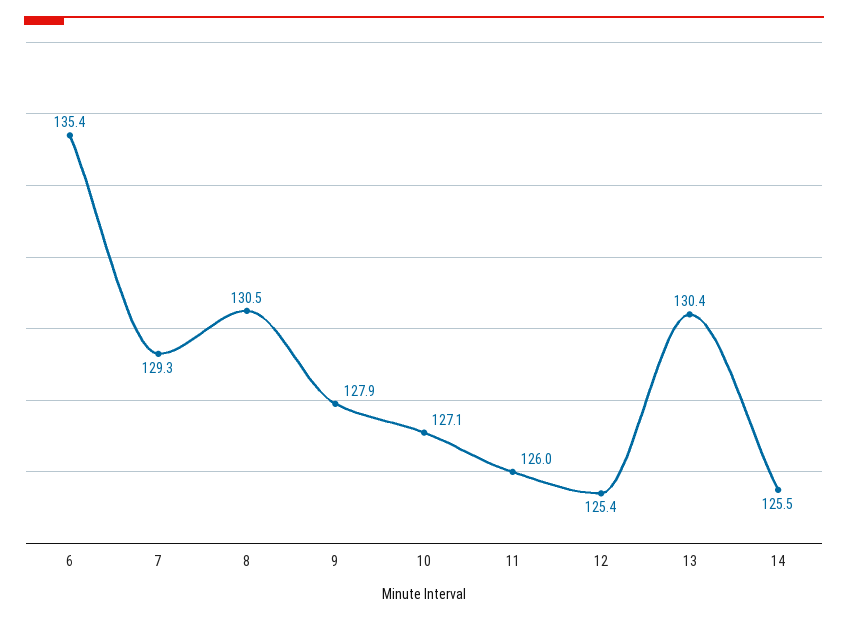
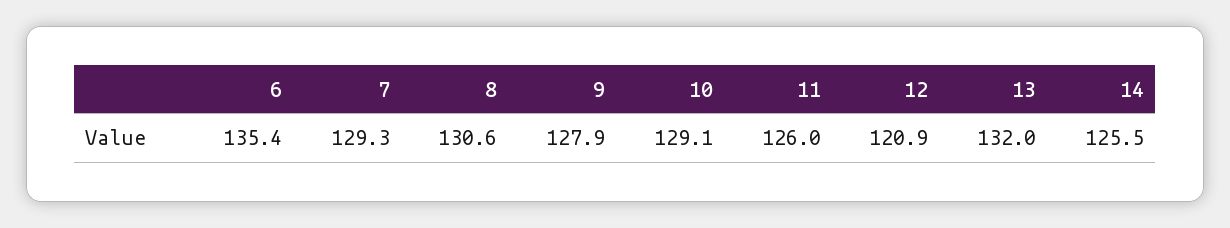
8: 130.5 -> 130.6
10: 127.1 -> 129.1
12: 125.4 -> 120.9
13: 130.4 -> 132

